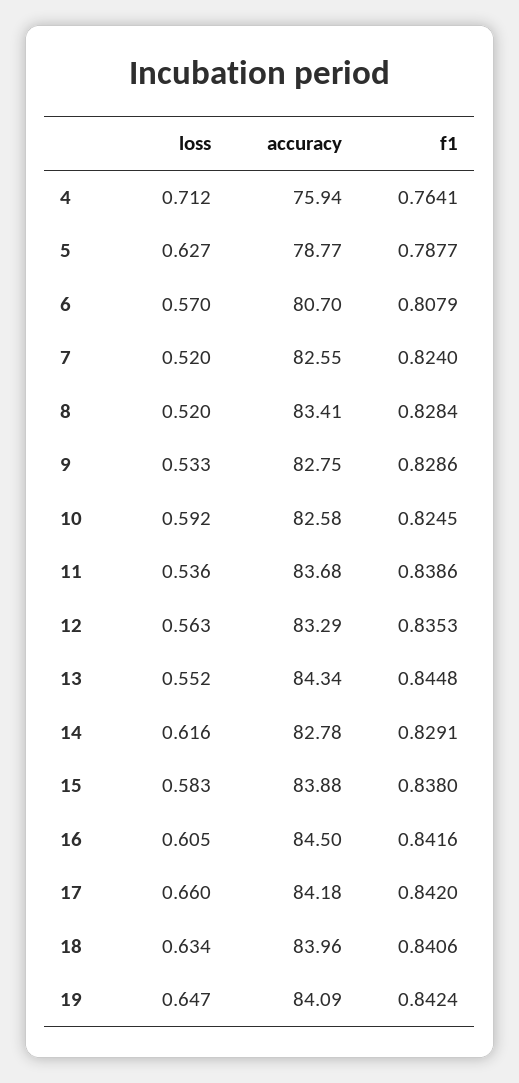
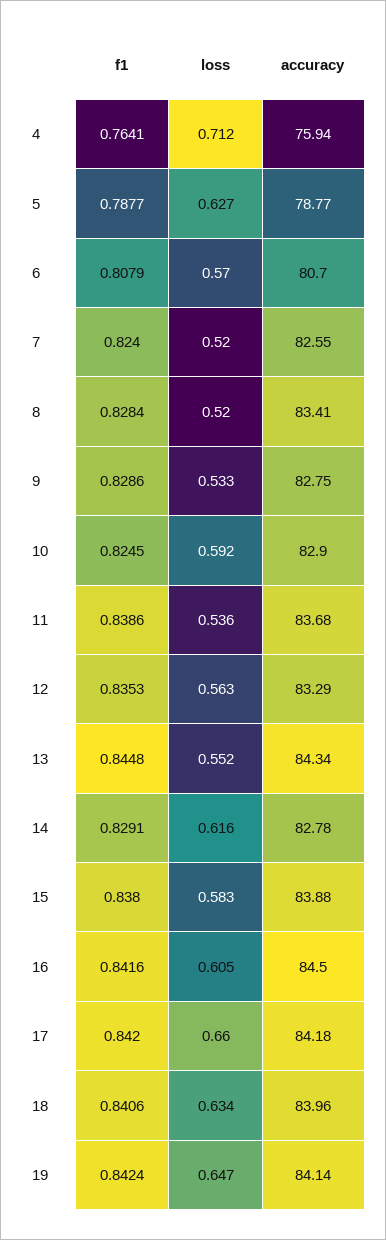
accuracy, 10: 82.58 -> 82.9
accuracy, 19: 84.09 -> 84.14

